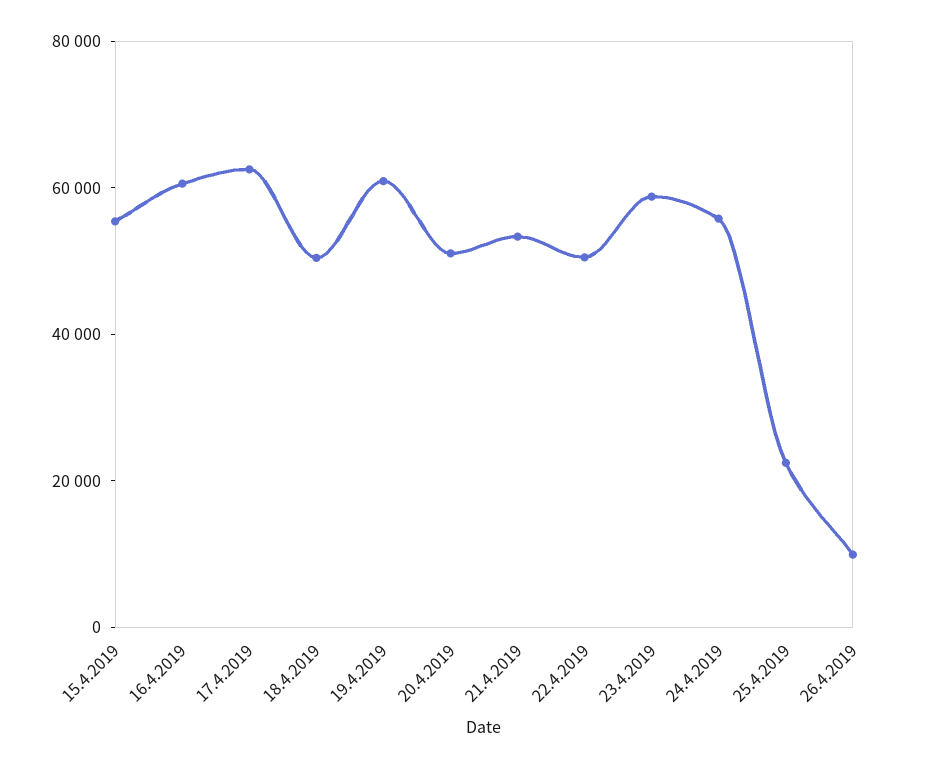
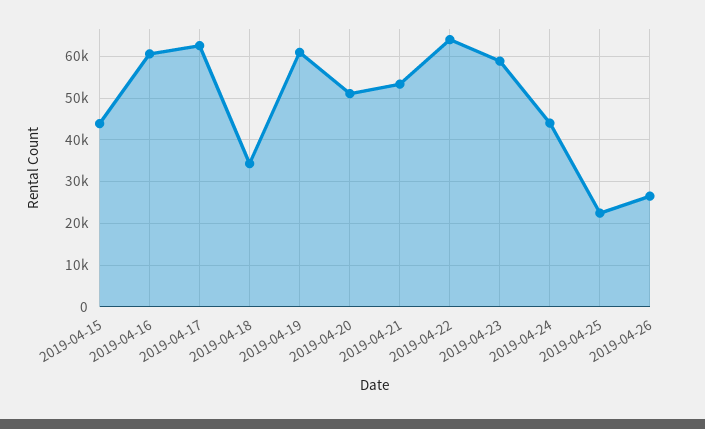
15.4.2019: 55000 -> 44000
18.4.2019: 50000 -> 34000
22.4.2019: 50000 -> 64000
24.4.2019: 55000 -> 44000
26.4.2019: 10000 -> 26000

